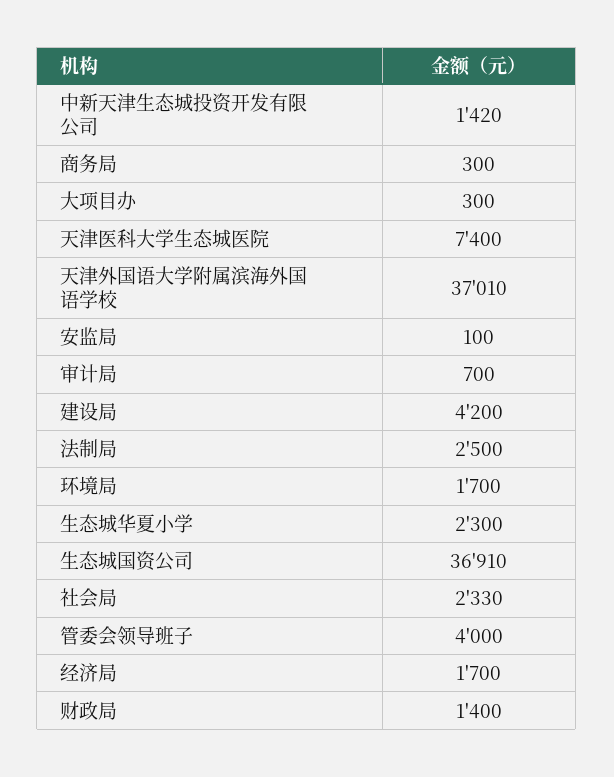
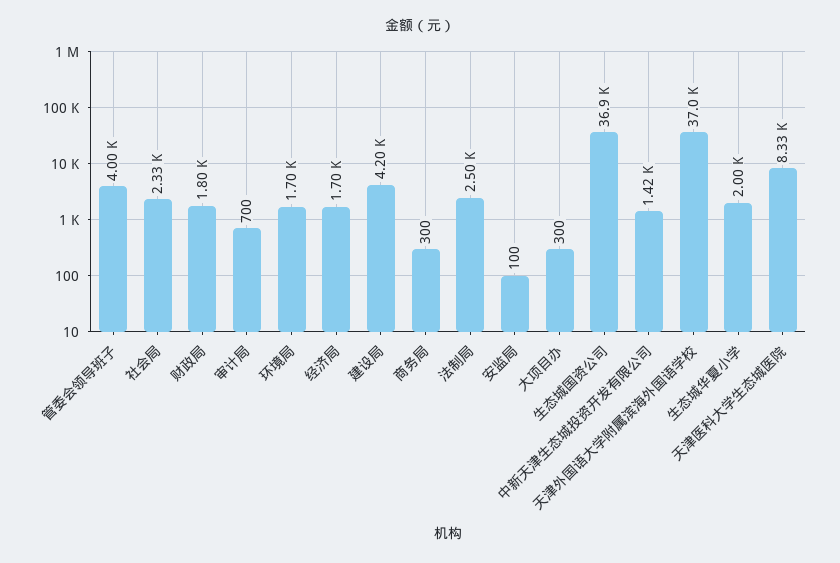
天津医科大学生态城医院: 7400 -> 8330
生态城华夏小学: 2300 -> 2000
财政局: 1400 -> 1800

